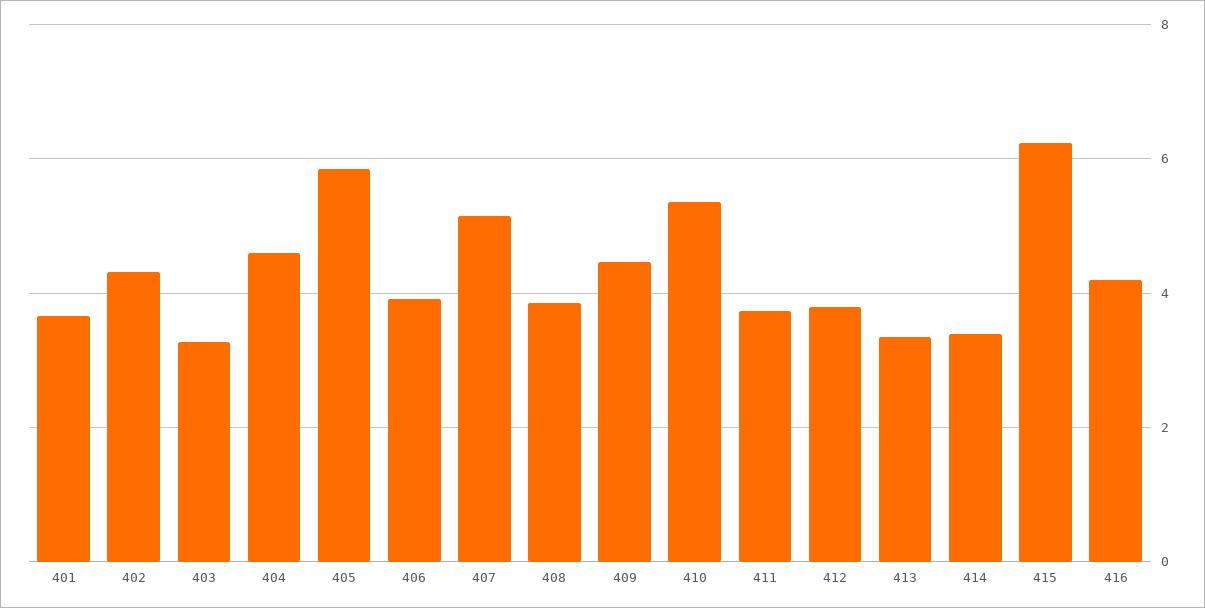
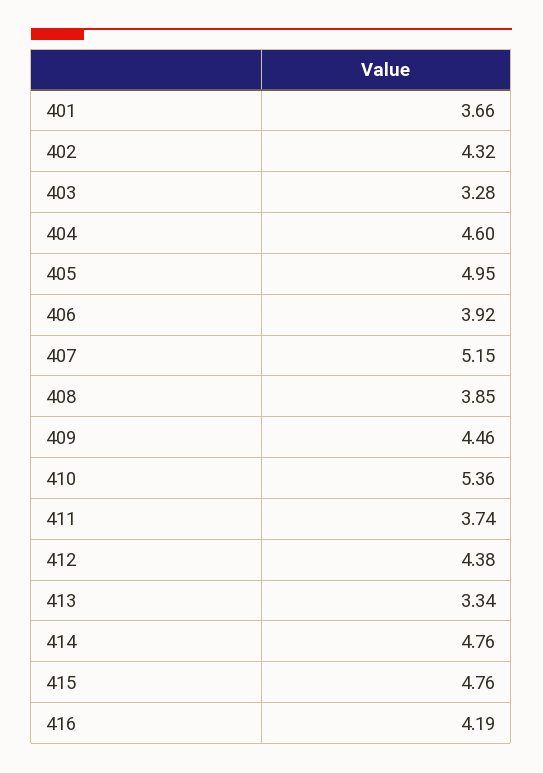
405: 5.8 -> 4.95
412: 3.8 -> 4.38
414: 3.4 -> 4.76
415: 6.2 -> 4.76

